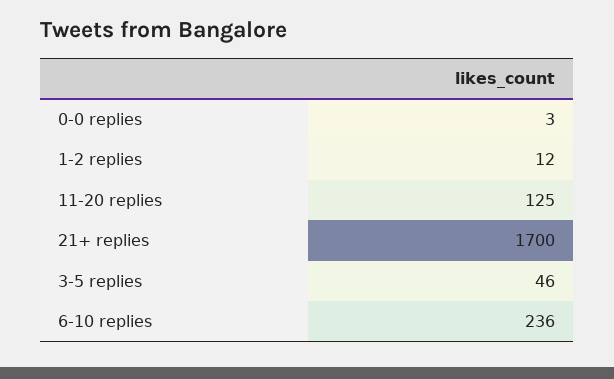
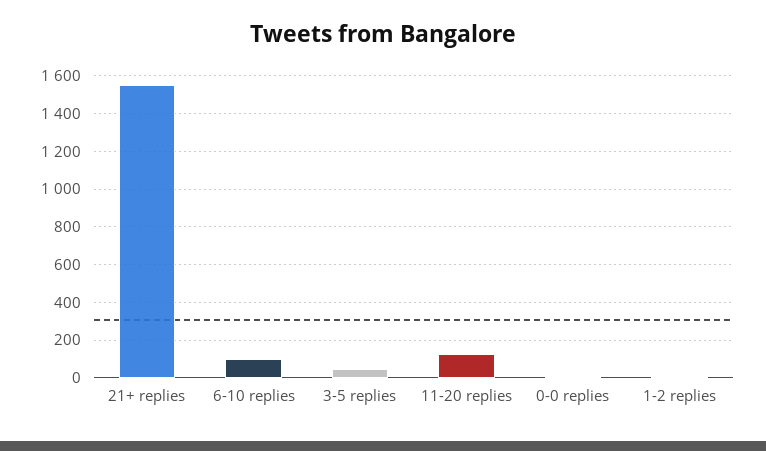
21+ replies: 1700 -> 1550
6-10 replies: 236 -> 100

